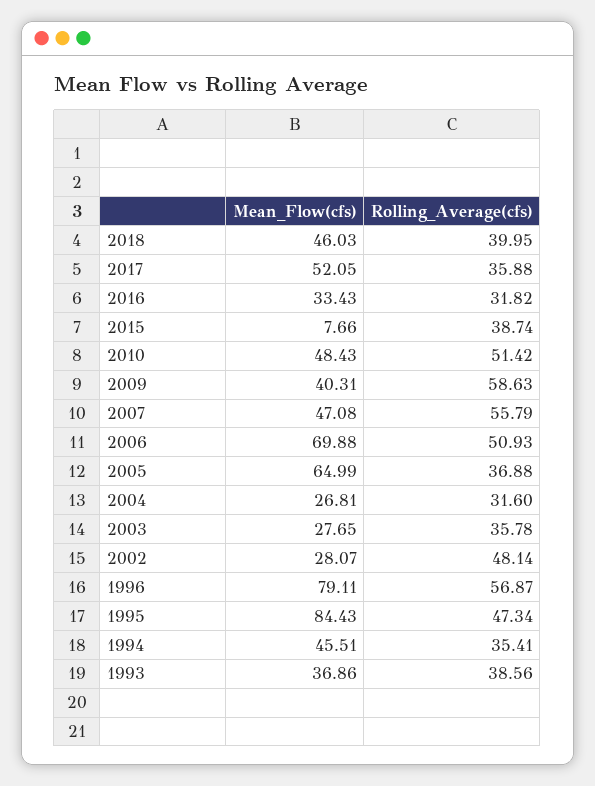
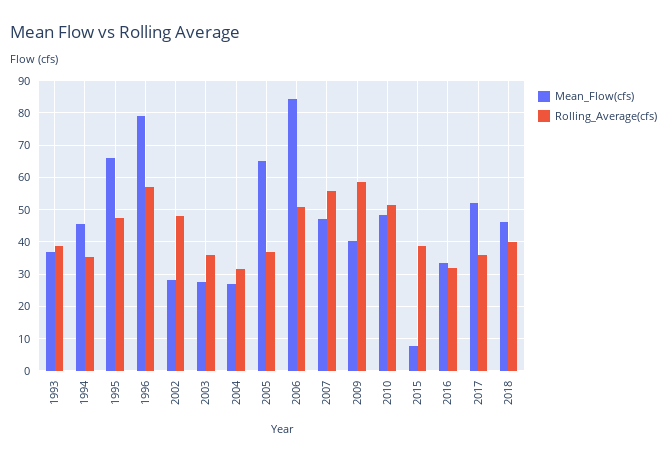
Mean_Flow(cfs), 2006: 69.88 -> 84
Mean_Flow(cfs), 1995: 84.43 -> 66

